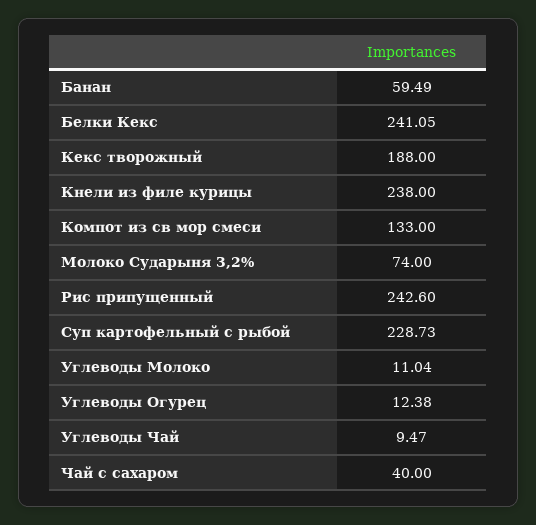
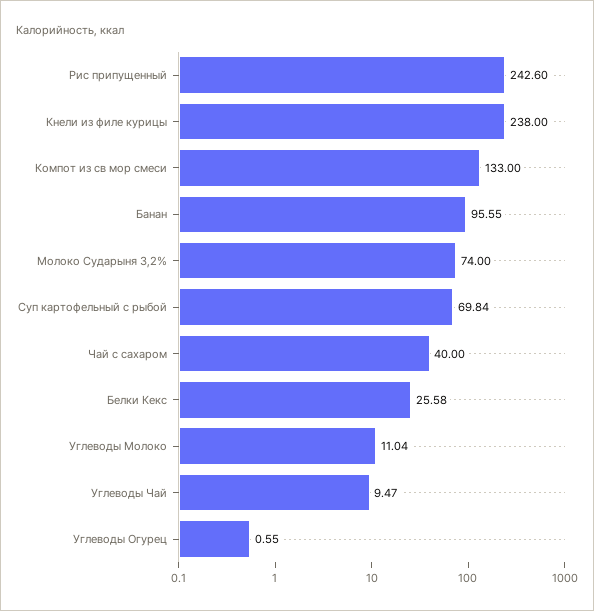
Банан: 59.49 -> 95.55
Белки Кекс: 241.05 -> 25.58
Кекс творожный: 188 -> none
Суп картофельный с рыбой: 228.73 -> 69.84
Углеводы Огурец: 12.38 -> 0.55

